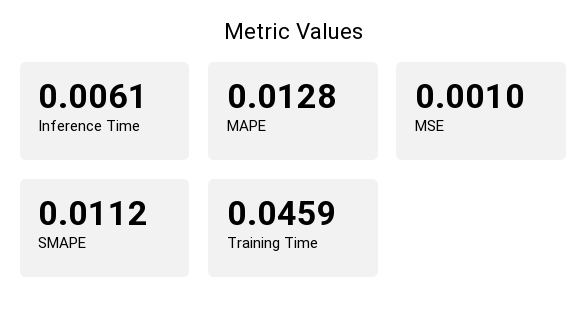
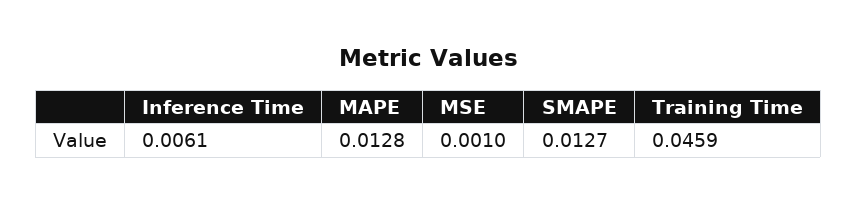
SMAPE: 0.0112 -> 0.0127

